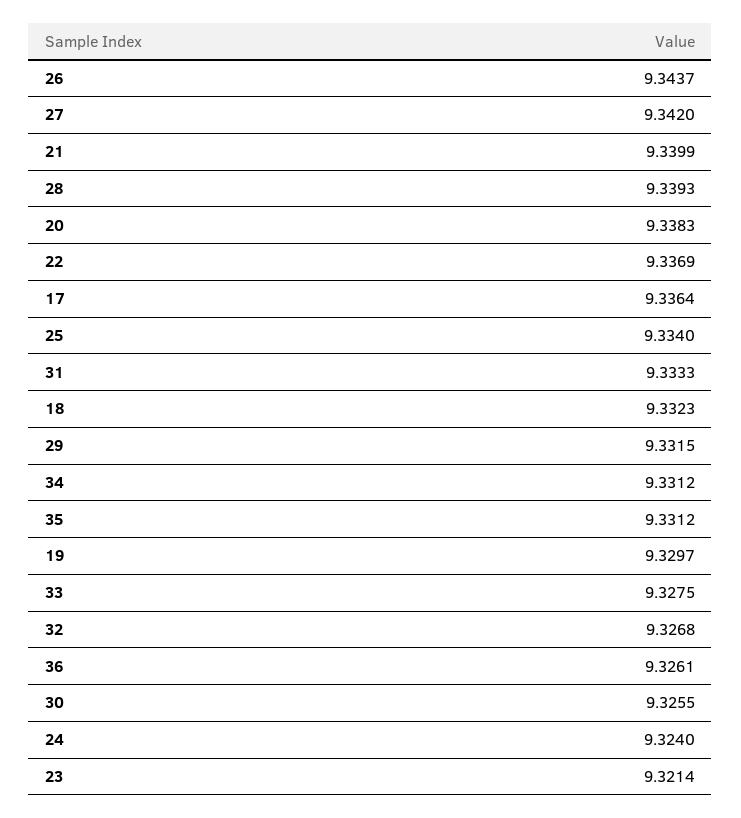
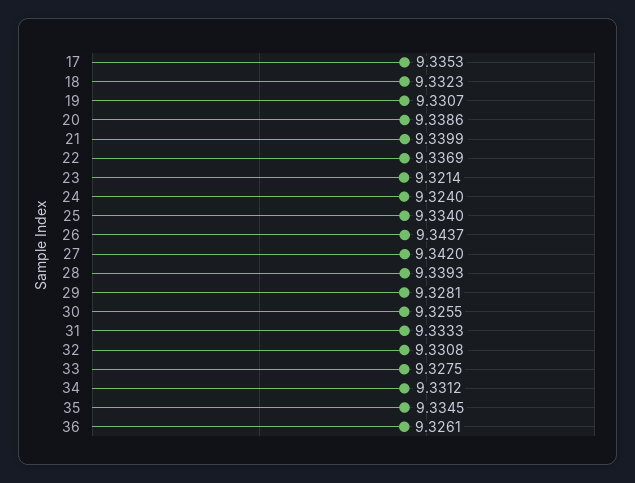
20: 9.3383 -> 9.3386
17: 9.3364 -> 9.3353
29: 9.3315 -> 9.3281
35: 9.3312 -> 9.3345
19: 9.3297 -> 9.3307
32: 9.3268 -> 9.3308

